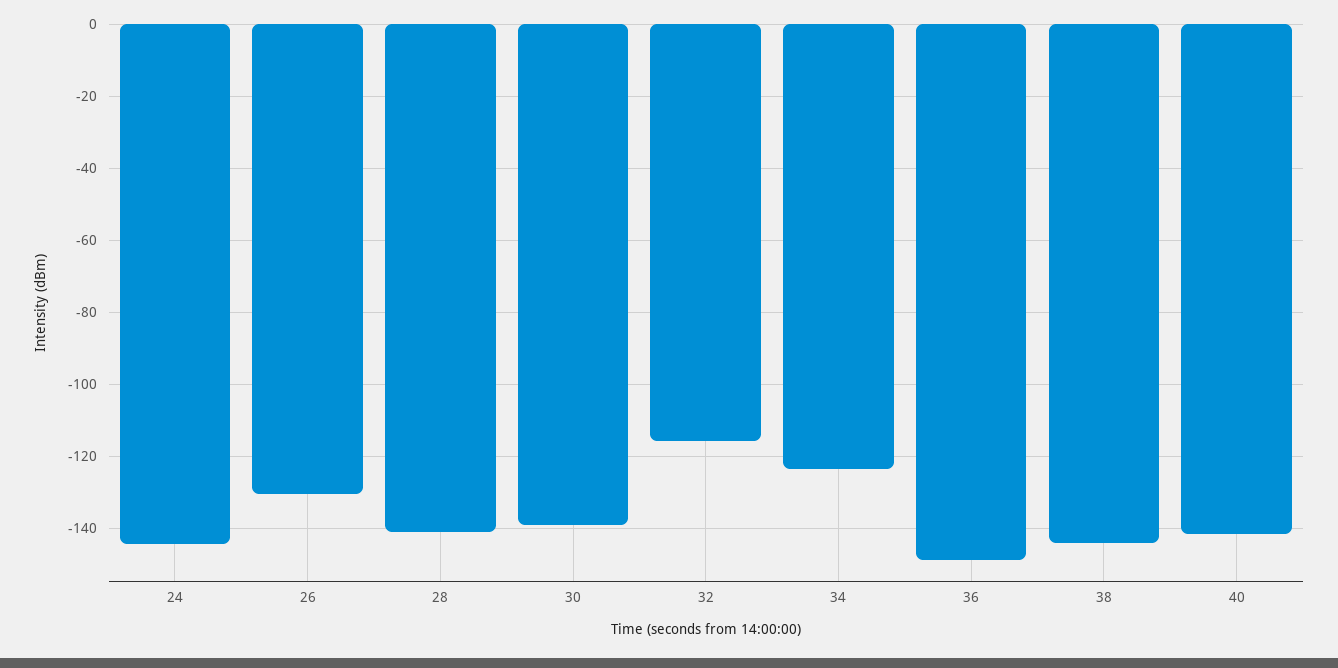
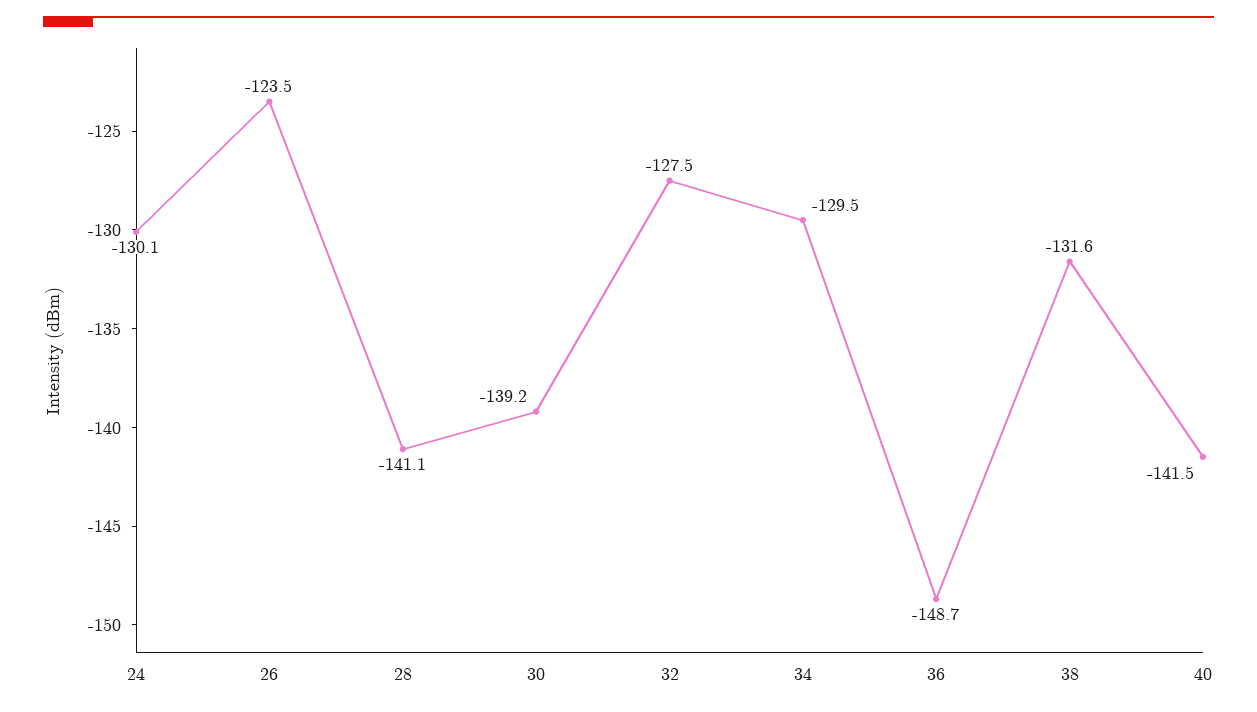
24: -144 -> -130.1
26: -130 -> -123.5
32: -116 -> -127.5
34: -124 -> -129.5
38: -144 -> -131.6

